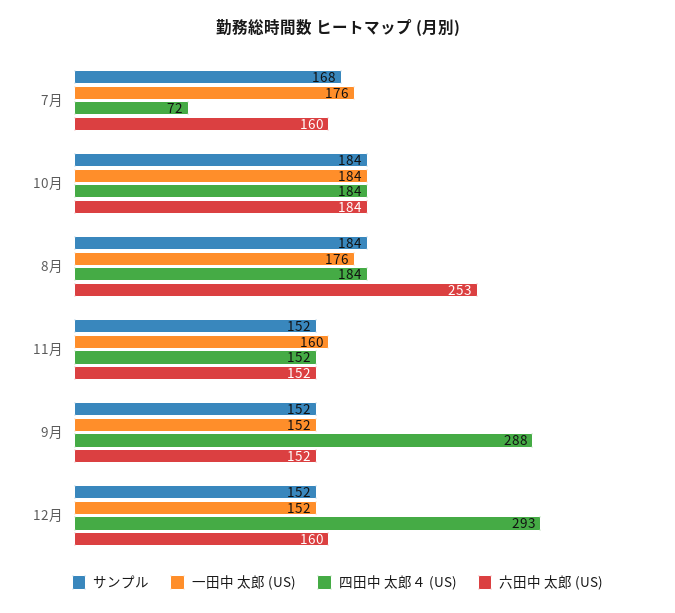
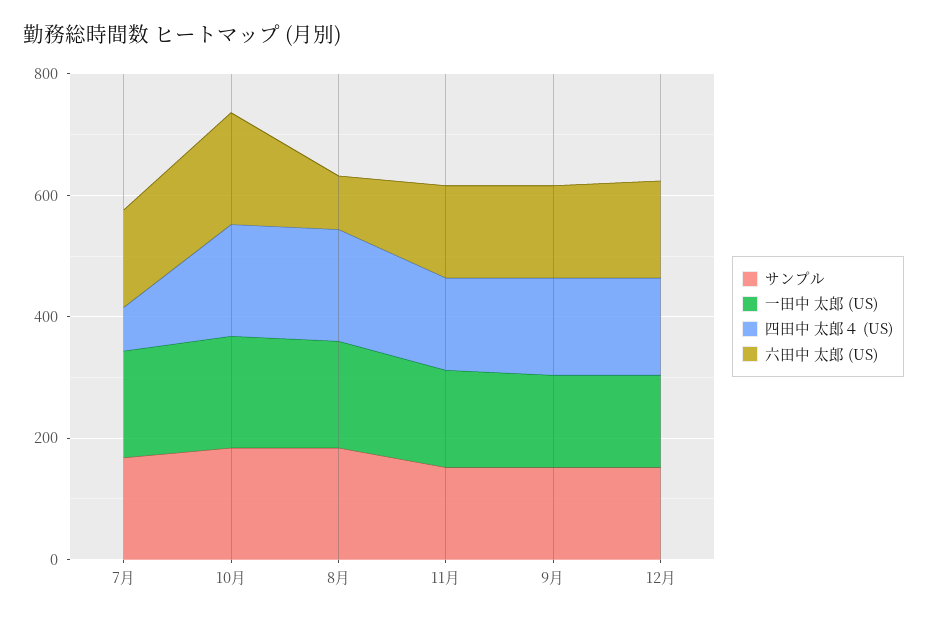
六田中 太郎 (US), 8月: 253 -> 100
四田中 太郎４ (US), 9月: 288 -> 150
四田中 太郎４ (US), 12月: 293 -> 150

